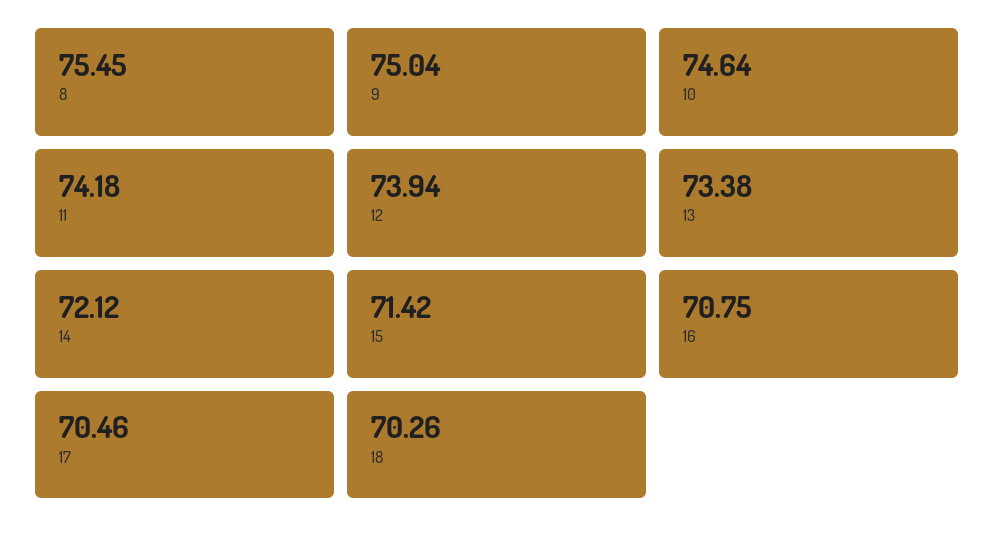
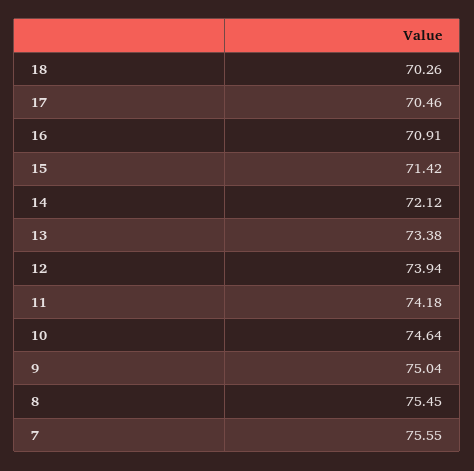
16: 70.75 -> 70.91
7: none -> 75.55

